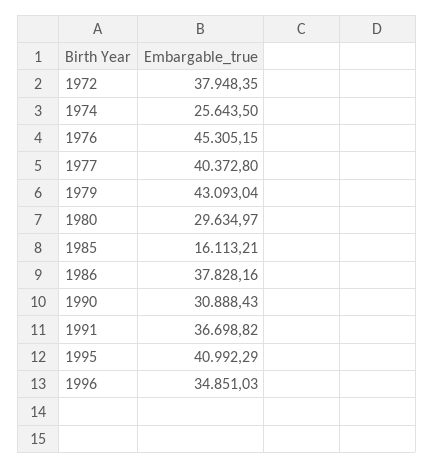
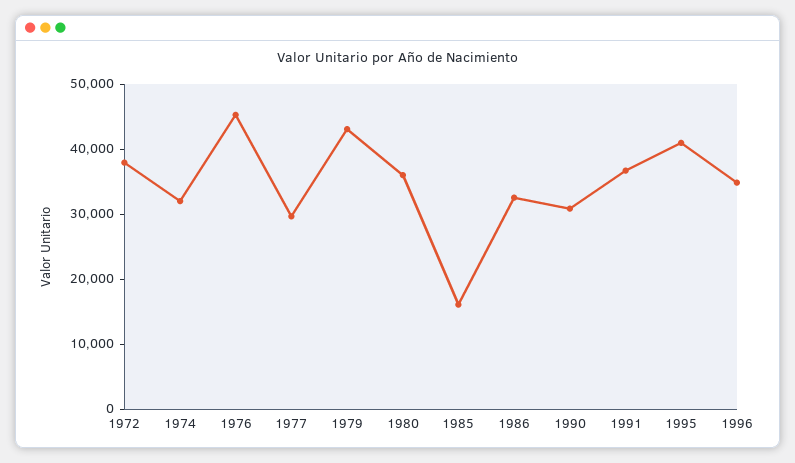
1974: 25643.5 -> 32000
1977: 40372.8 -> 30000
1980: 29634.97 -> 36000
1986: 37828.16 -> 32000

